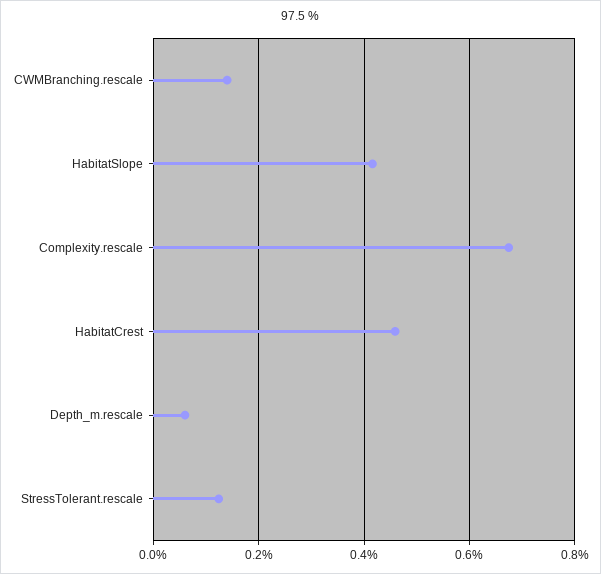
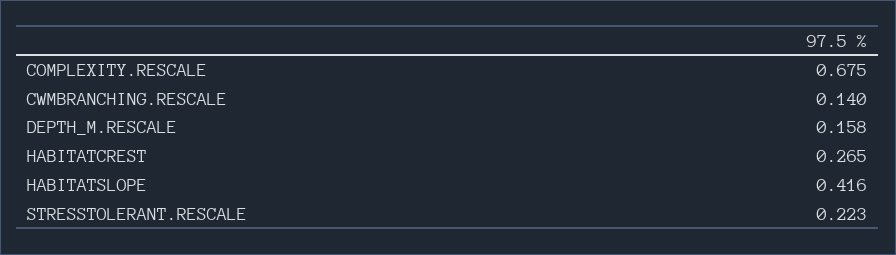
HabitatCrest: 0.46 -> 0.265
Depth_m.rescale: 0.06 -> 0.158
StressTolerant.rescale: 0.12 -> 0.223

